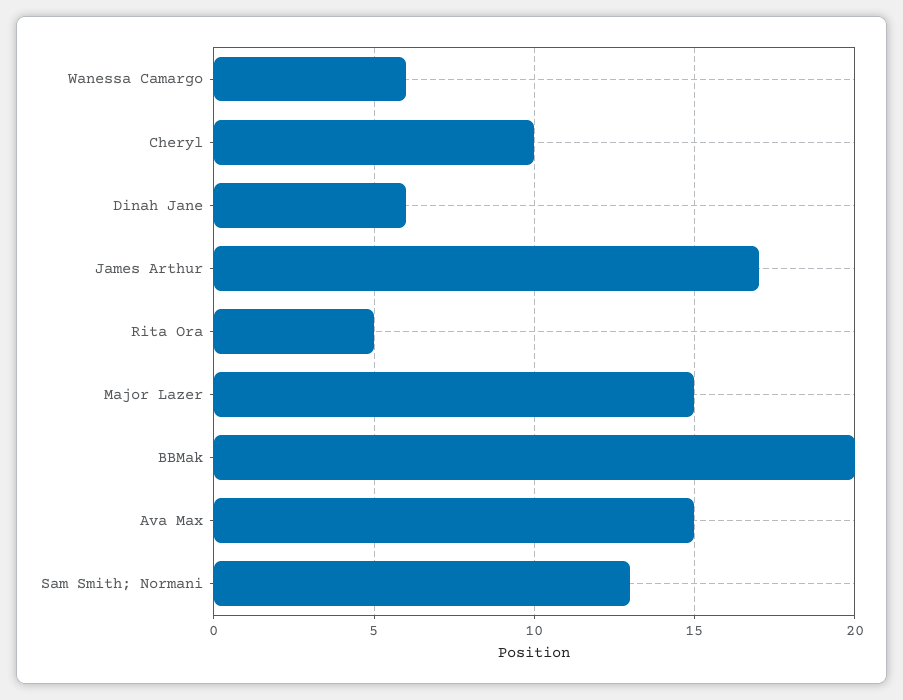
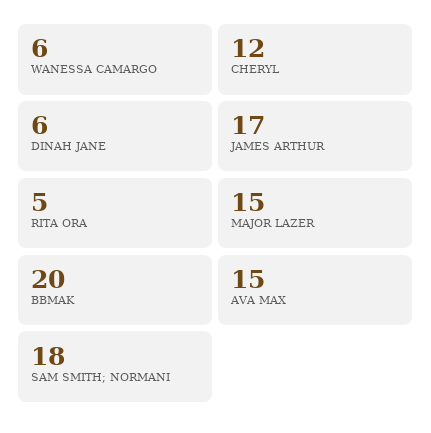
Cheryl: 10 -> 12
Sam Smith; Normani: 13 -> 18

